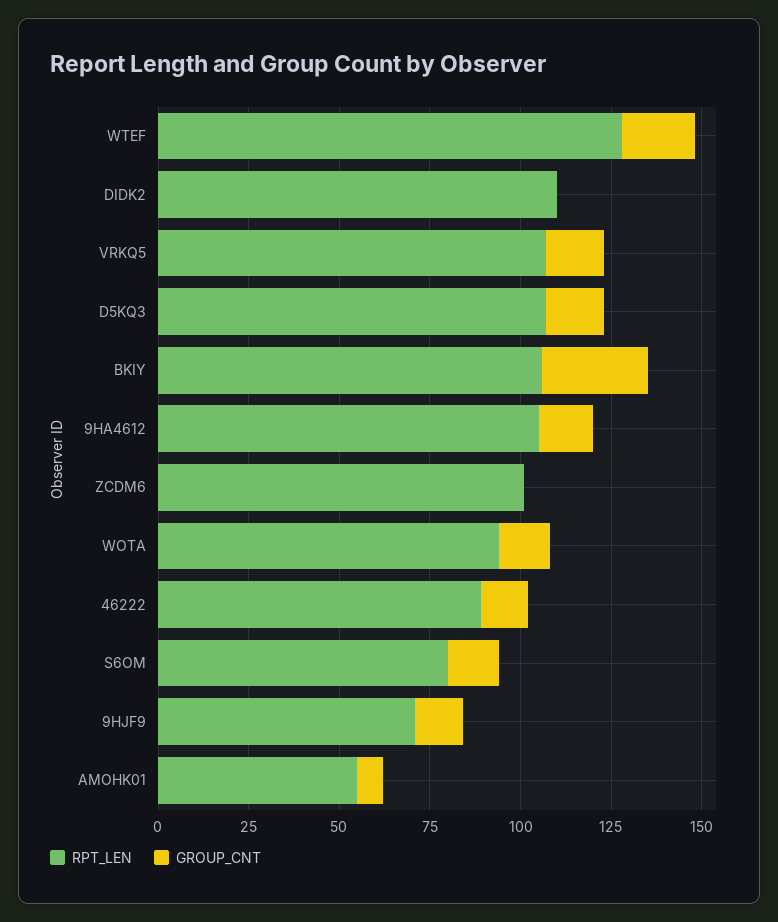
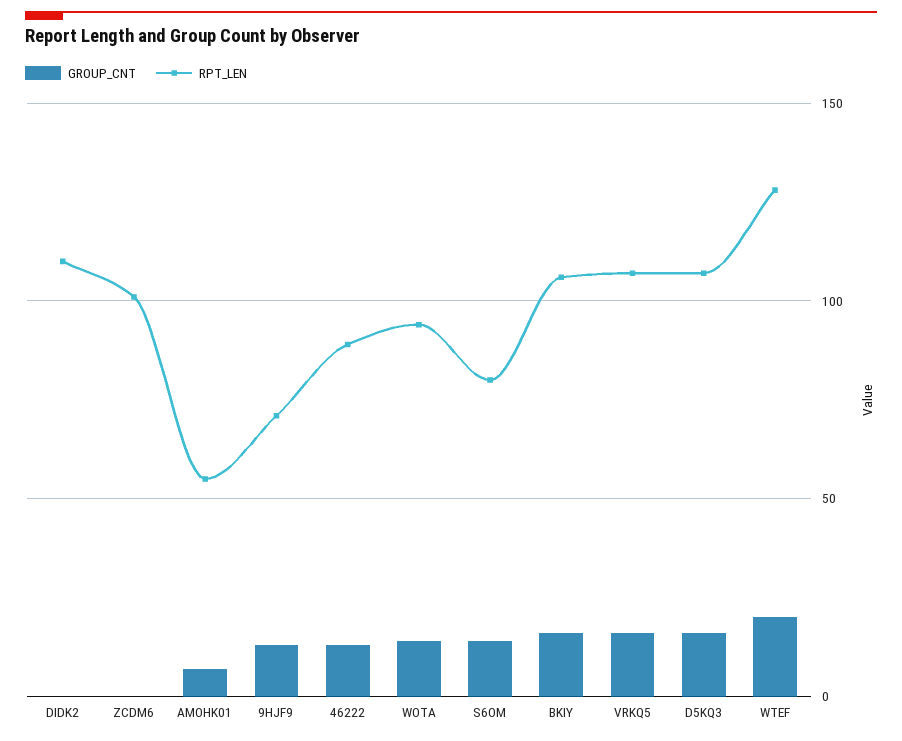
GROUP_CNT, BKIY: 30 -> 15
RPT_LEN, 9HA4612: 105 -> none
GROUP_CNT, 9HA4612: 15 -> none

